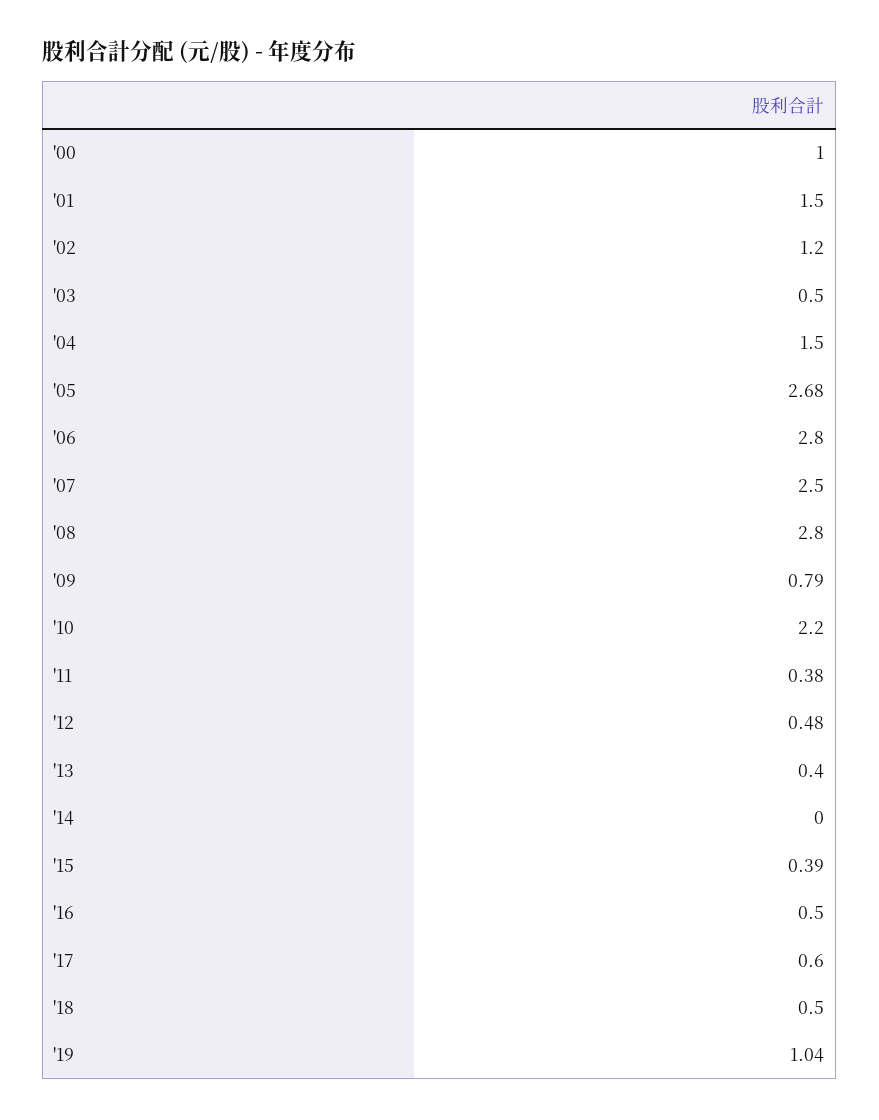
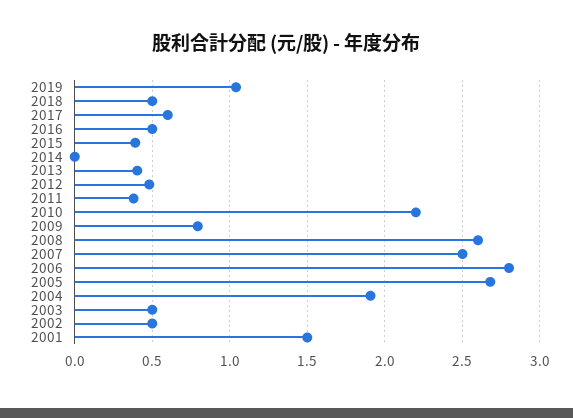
'00: 1 -> none
'02: 1.2 -> 0.5
'04: 1.5 -> 1.9
'08: 2.8 -> 2.6

